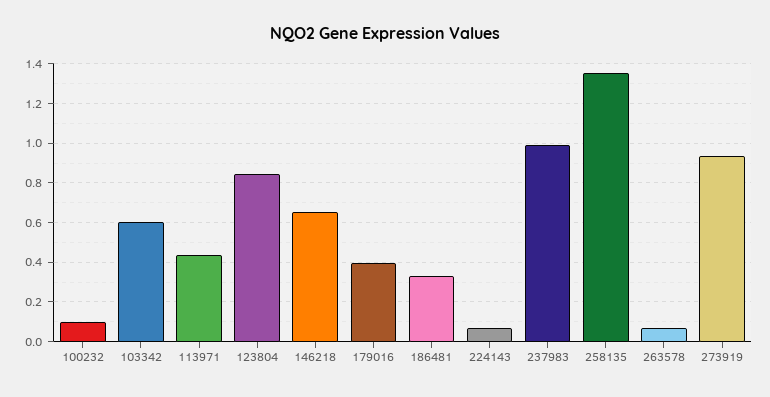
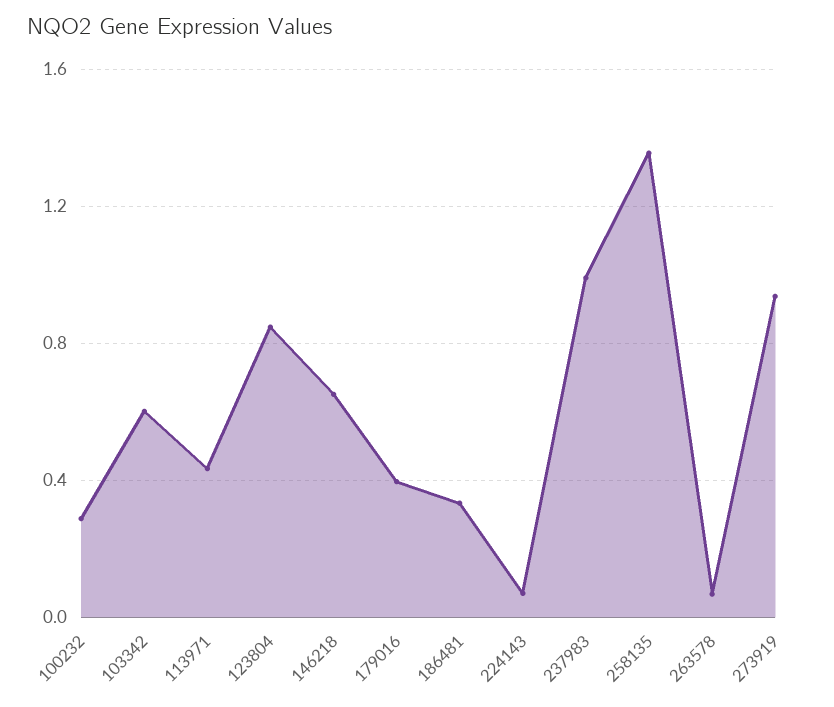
100232: 0.1 -> 0.3

